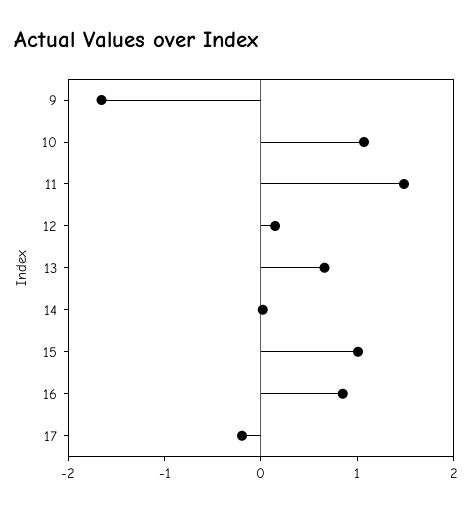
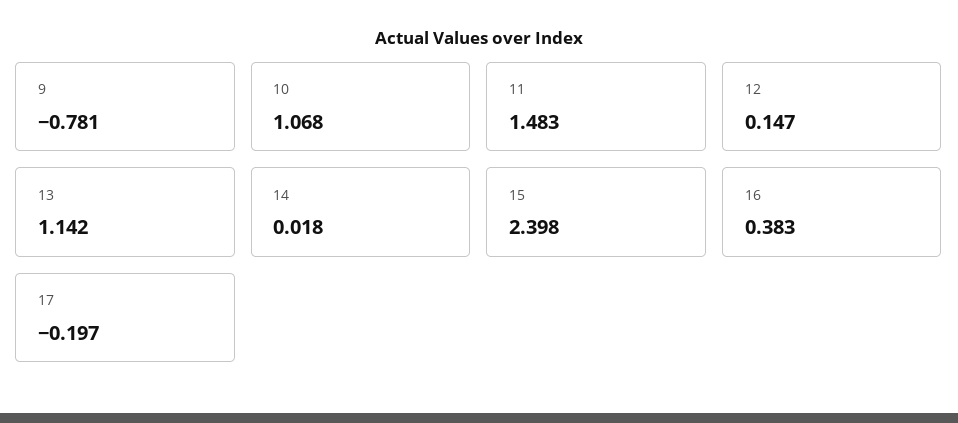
9: -1.6 -> -0.781
13: 0.6 -> 1.142
15: 1 -> 2.398
16: 0.8 -> 0.383

